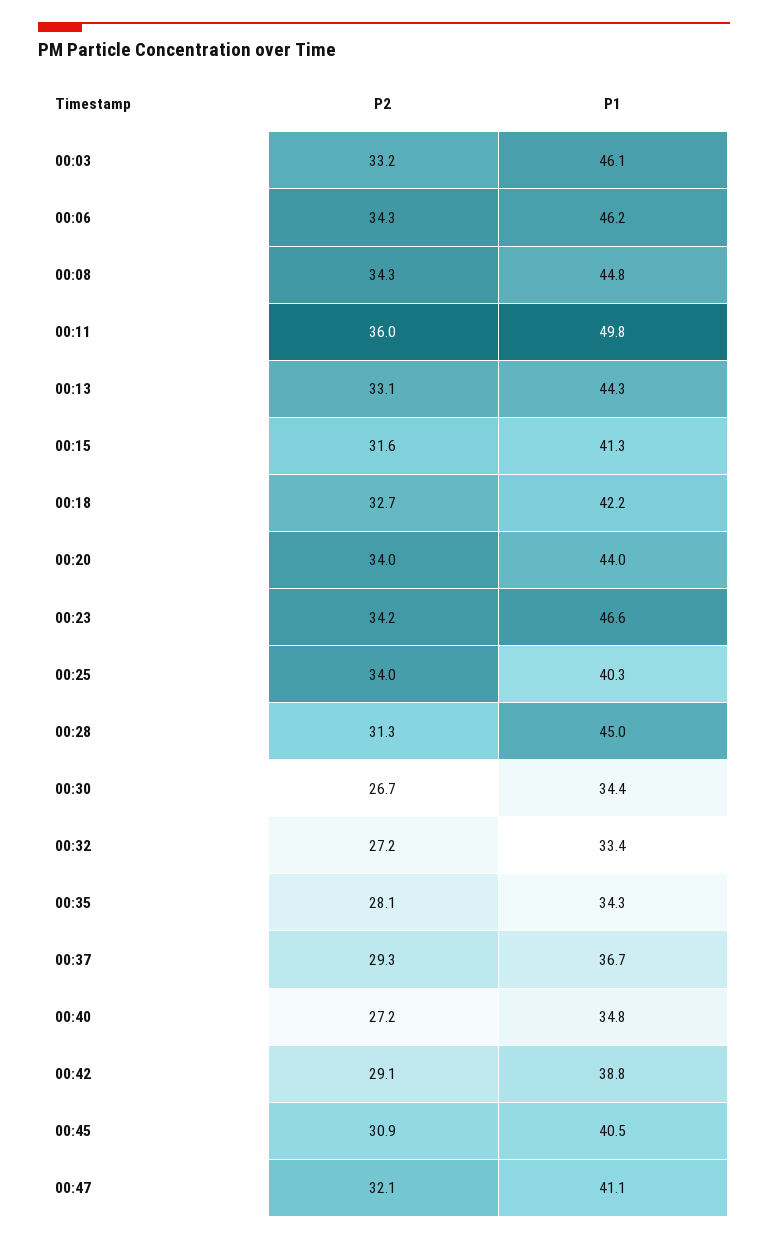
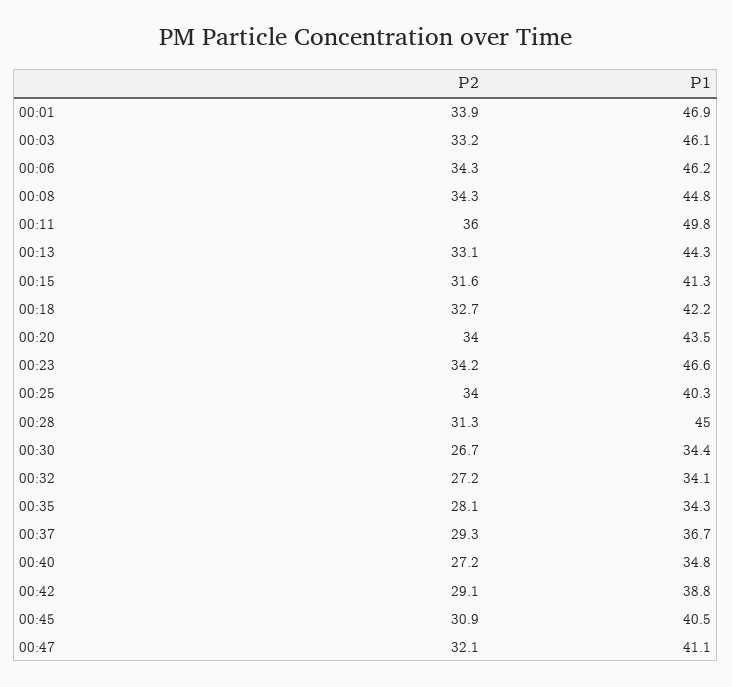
P1, 00:20: 44 -> 43.5
P1, 00:32: 33.4 -> 34.1
P2, 00:01: none -> 33.9
P1, 00:01: none -> 46.9

